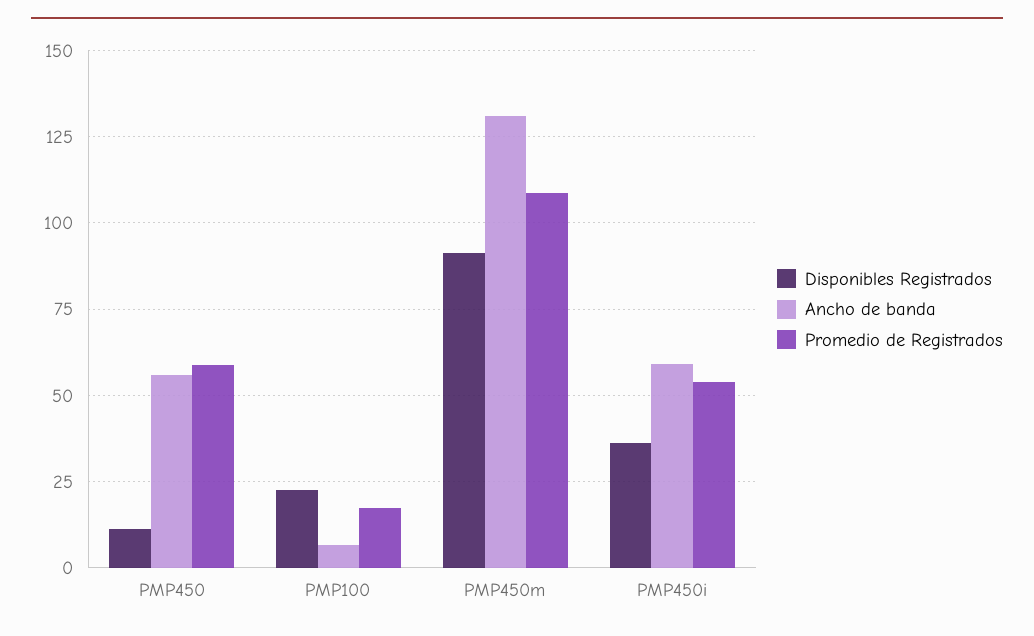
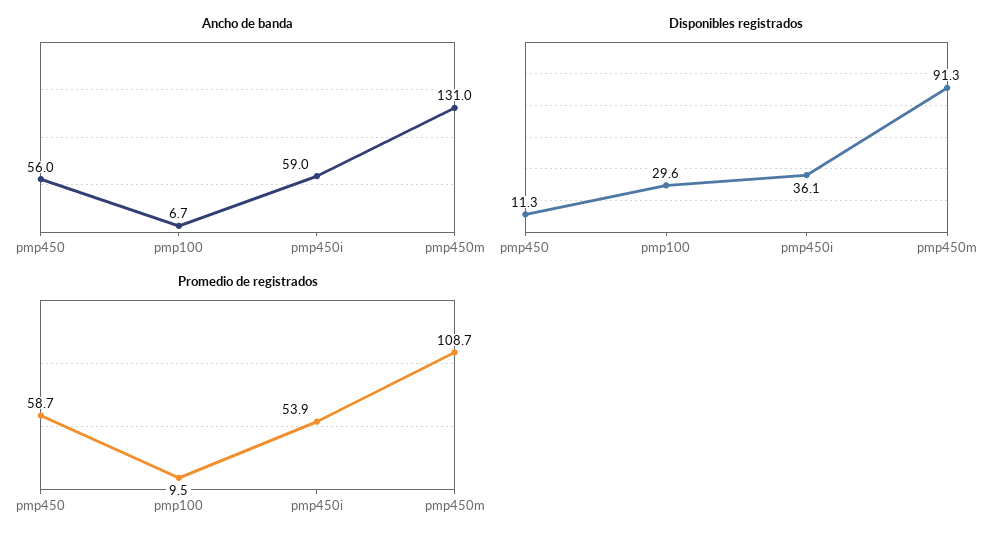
Disponibles Registrados, PMP100: 22.5 -> 29.6
Promedio de Registrados, PMP100: 17.5 -> 9.5

